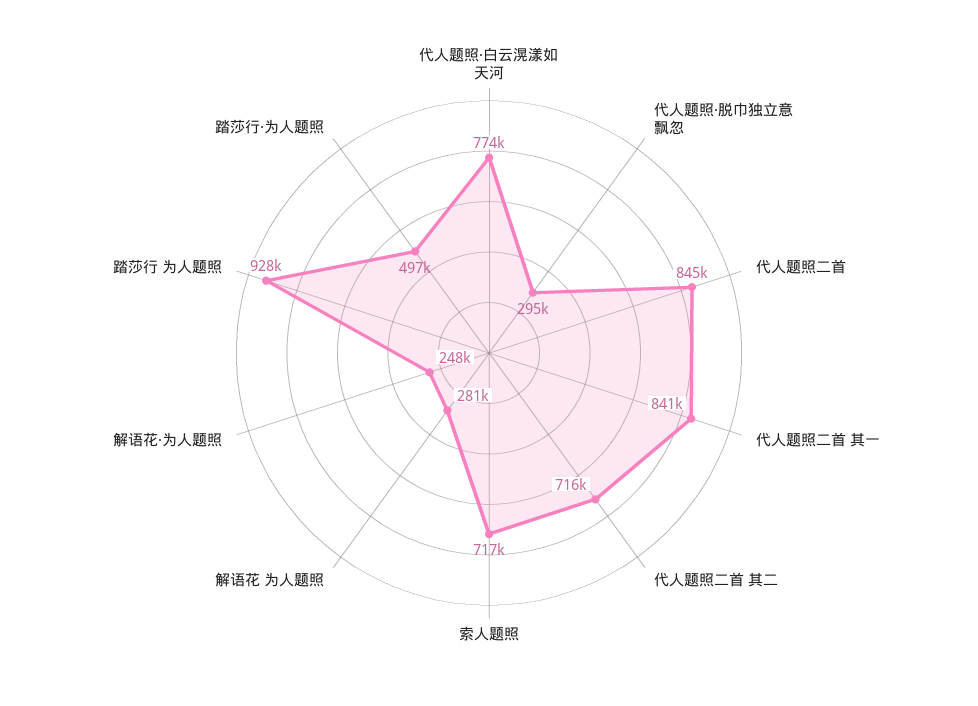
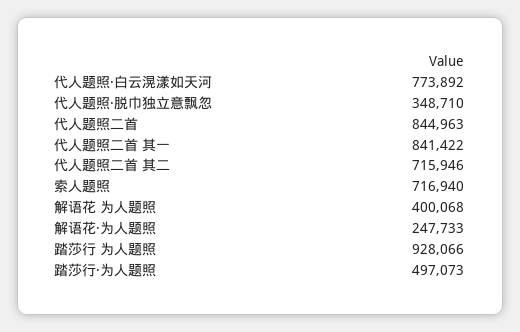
代人题照·脱巾独立意飘忽: 295000 -> 348710
解语花 为人题照: 281000 -> 400068

